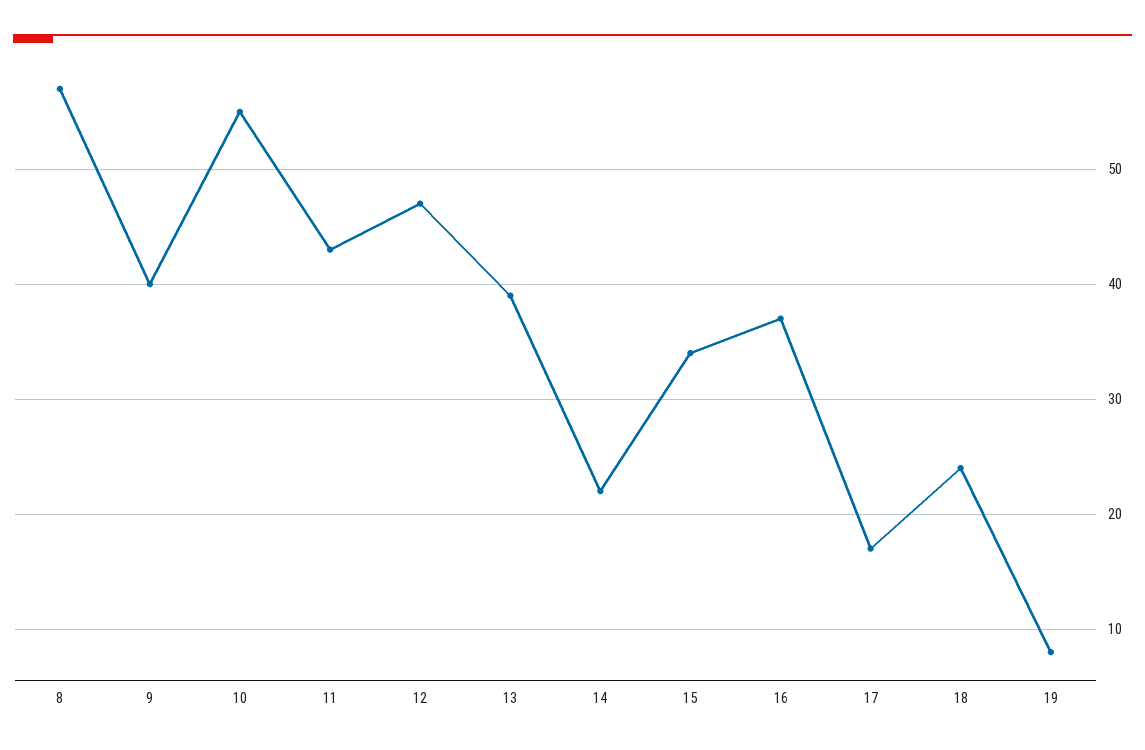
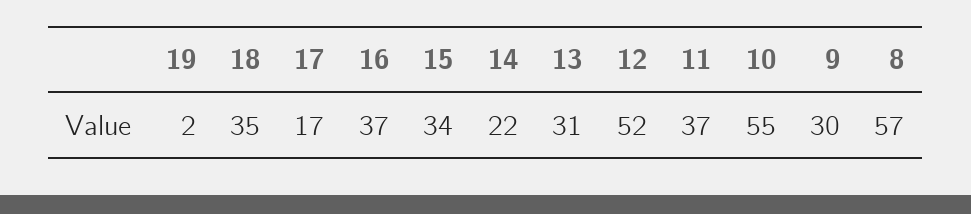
9: 40 -> 30
11: 43 -> 37
12: 47 -> 52
13: 39 -> 31
18: 24 -> 35
19: 8 -> 2

